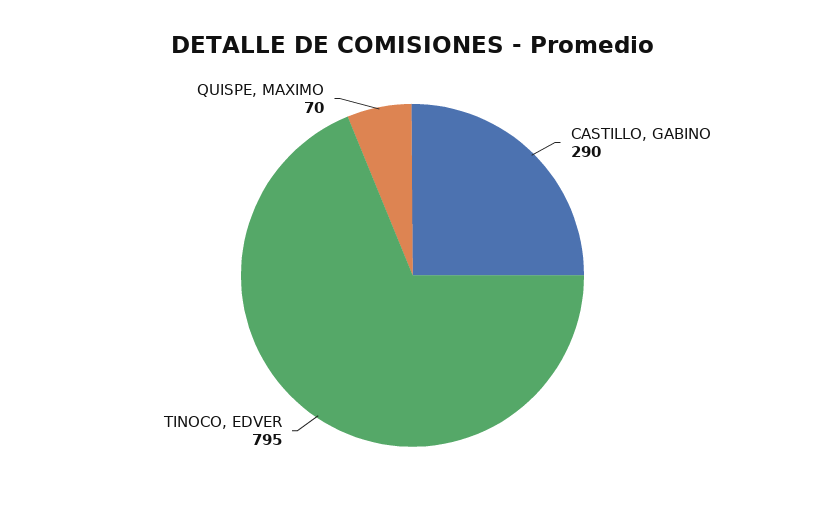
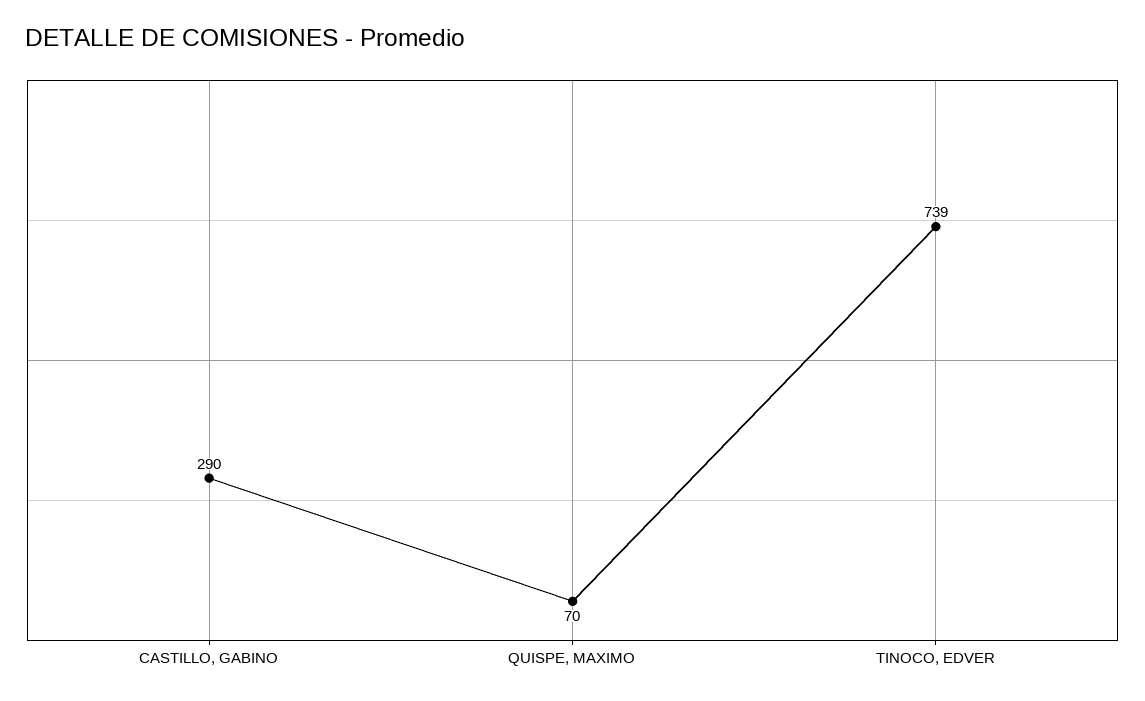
TINOCO, EDVER: 795 -> 739

